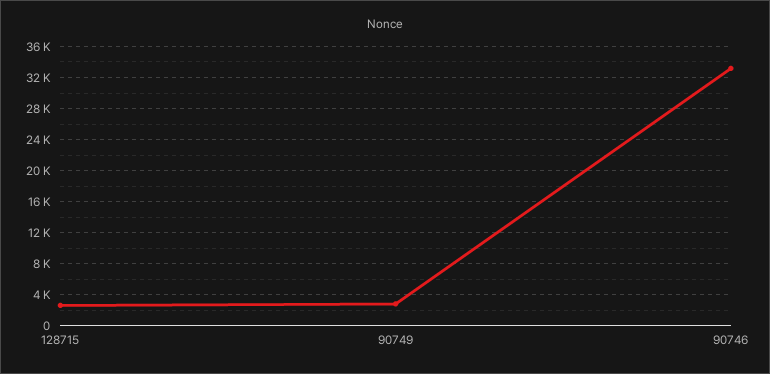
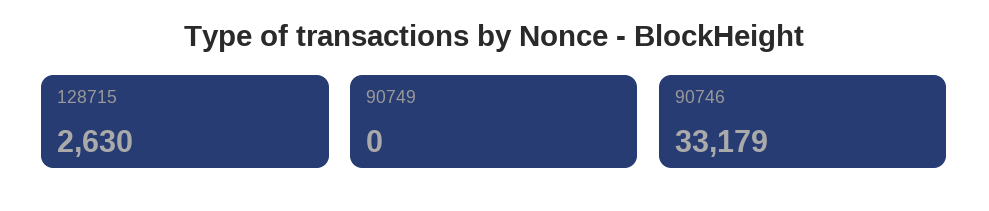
90749: 3000 -> 0

